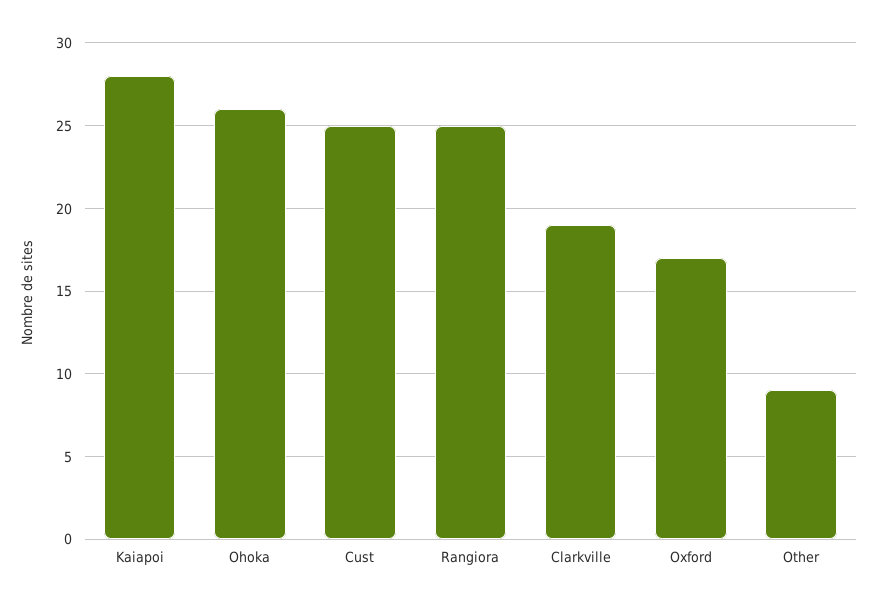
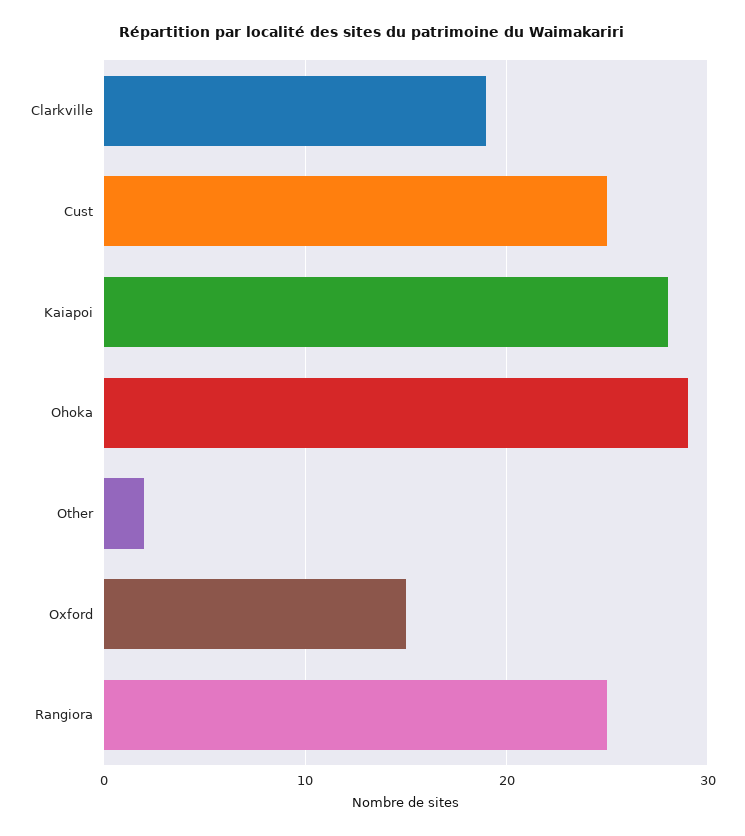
Ohoka: 26 -> 29
Oxford: 17 -> 15
Other: 9 -> 2

